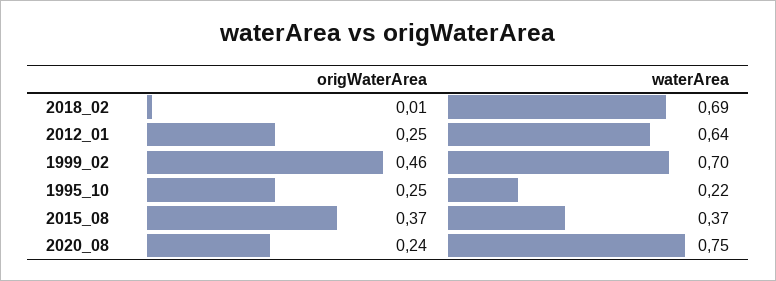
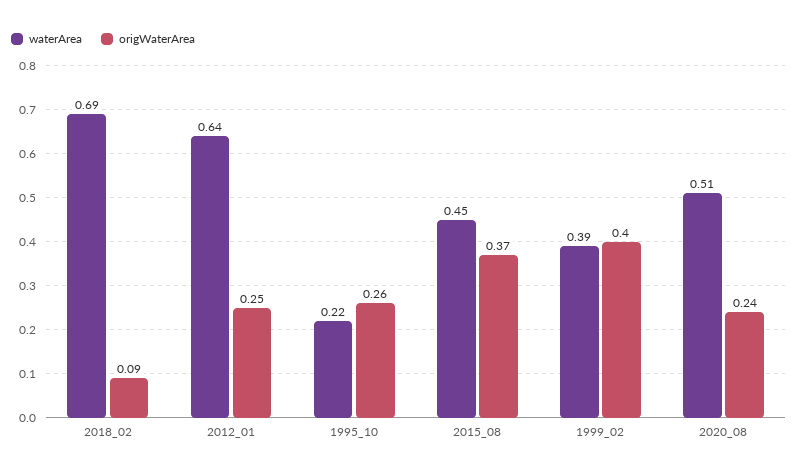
origWaterArea, 2018_02: 0.01 -> 0.09
origWaterArea, 1999_02: 0.46 -> 0.4
waterArea, 1999_02: 0.7 -> 0.39
origWaterArea, 1995_10: 0.25 -> 0.26
waterArea, 2015_08: 0.37 -> 0.45
waterArea, 2020_08: 0.75 -> 0.51

